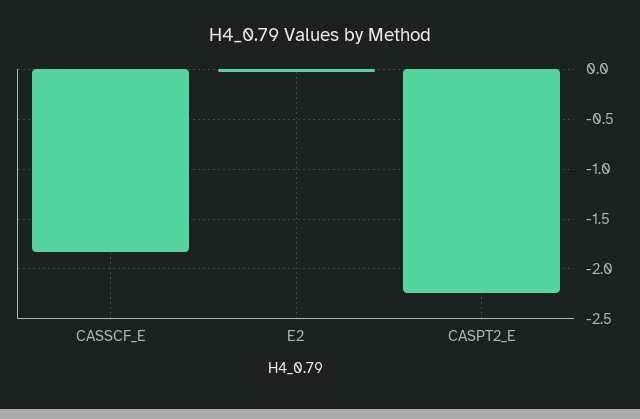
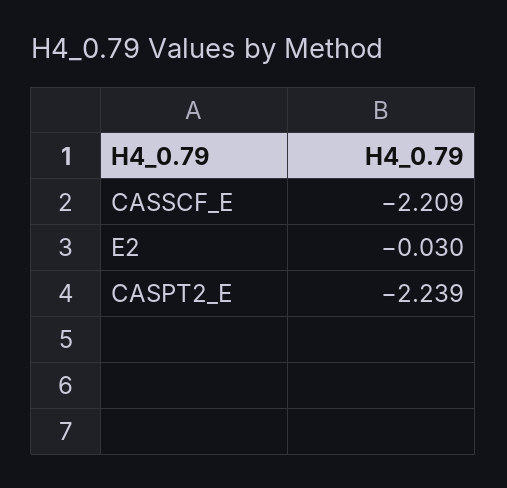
CASSCF_E: -1.8 -> -2.209

